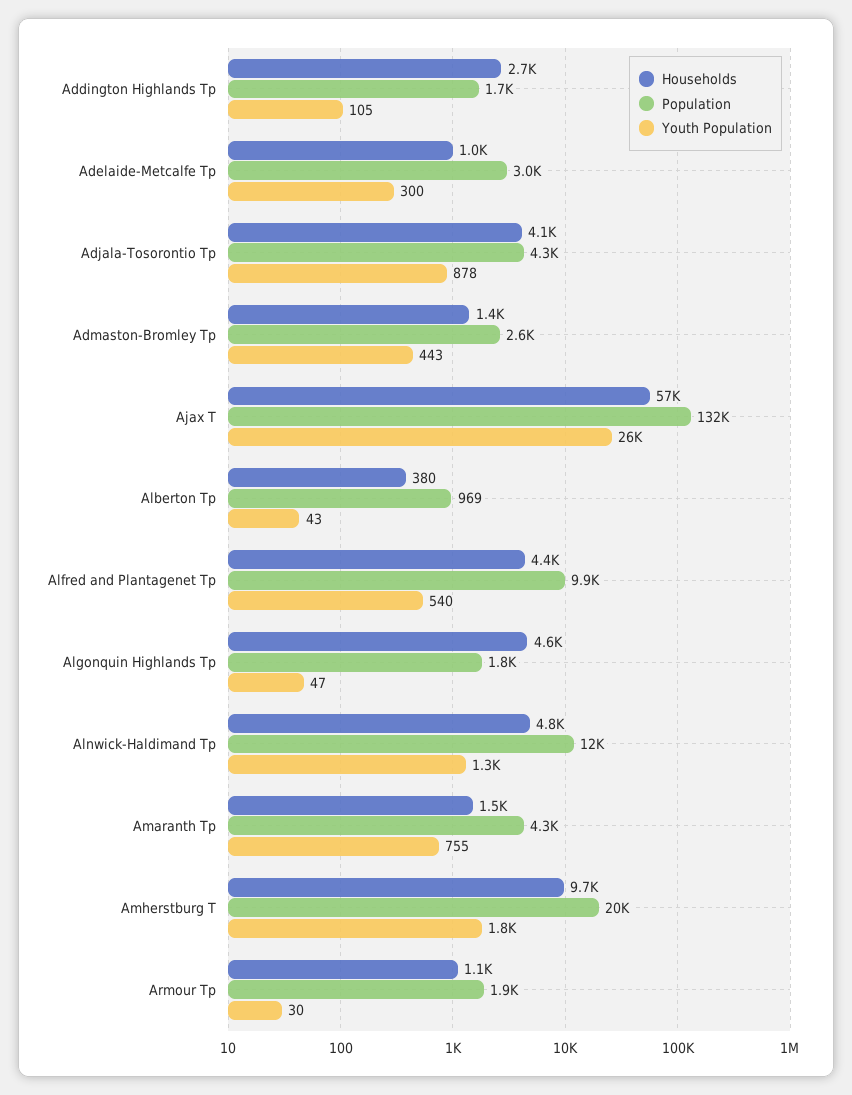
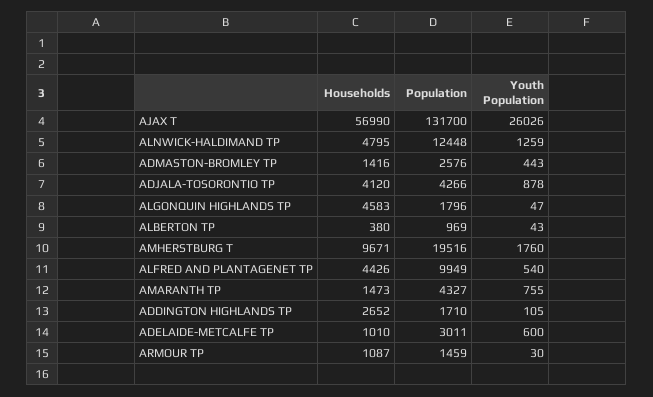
Youth Population, Adelaide-Metcalfe Tp: 300 -> 600
Population, Armour Tp: 1900 -> 1459

